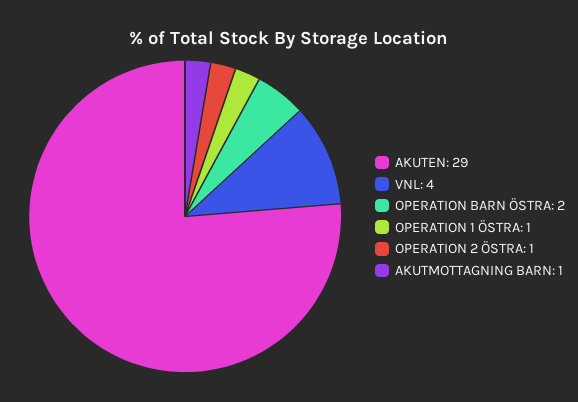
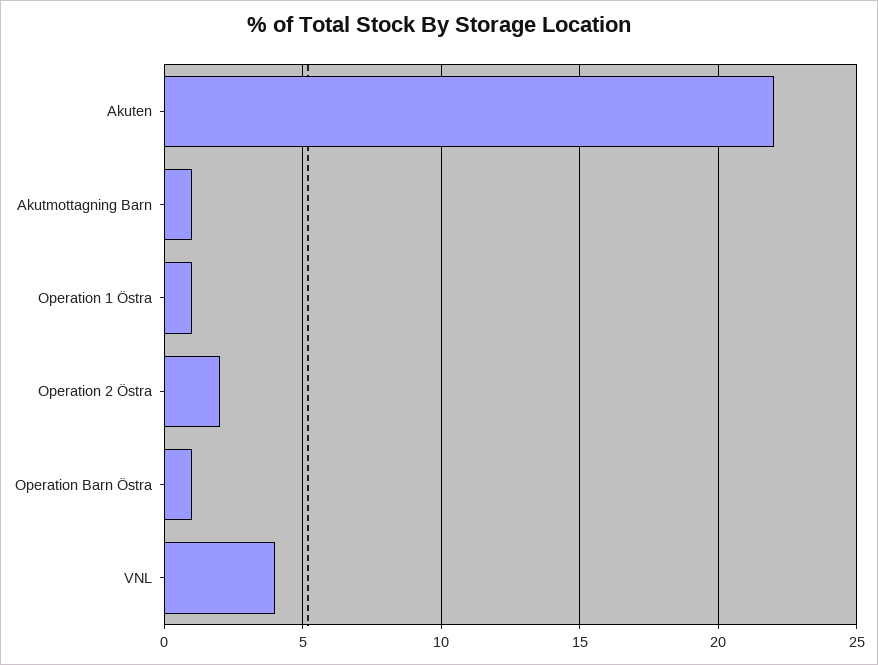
AKUTEN: 29 -> 22
OPERATION BARN ÖSTRA: 2 -> 1
OPERATION 2 ÖSTRA: 1 -> 2

